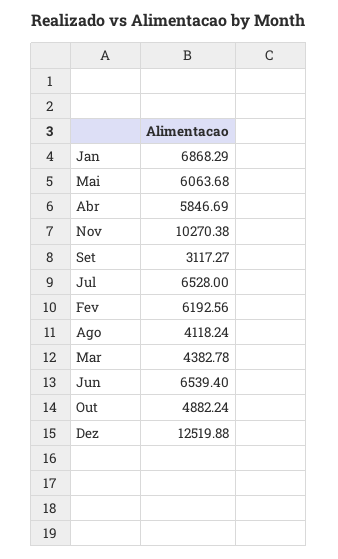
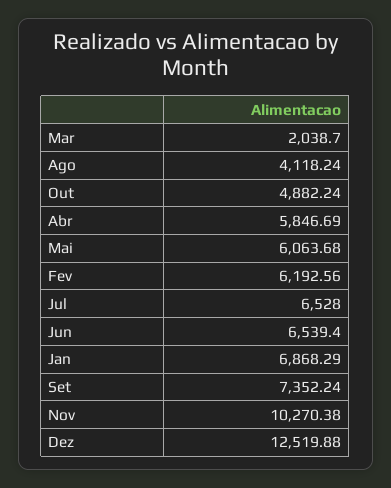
Set: 3117.27 -> 7352.24
Mar: 4382.78 -> 2038.7

